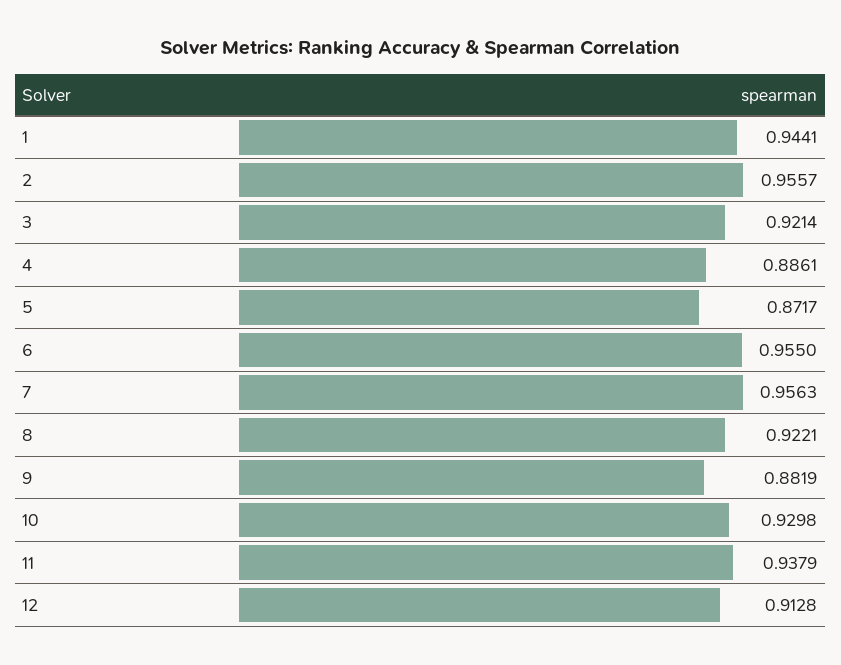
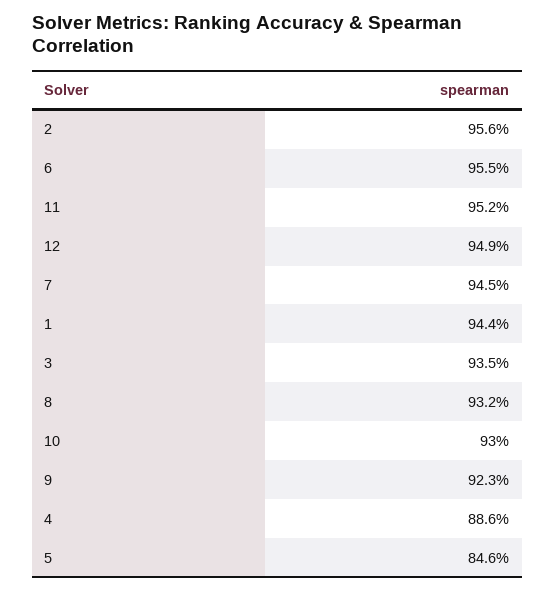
3: 0.9214 -> 0.935
5: 0.8717 -> 0.846
7: 0.9563 -> 0.945
8: 0.9221 -> 0.932
9: 0.8819 -> 0.923
11: 0.9379 -> 0.952
12: 0.9128 -> 0.949

